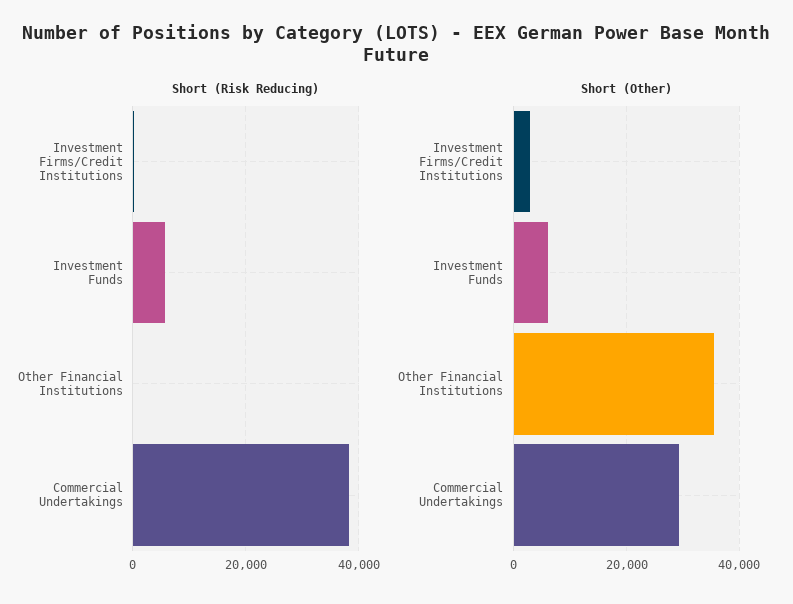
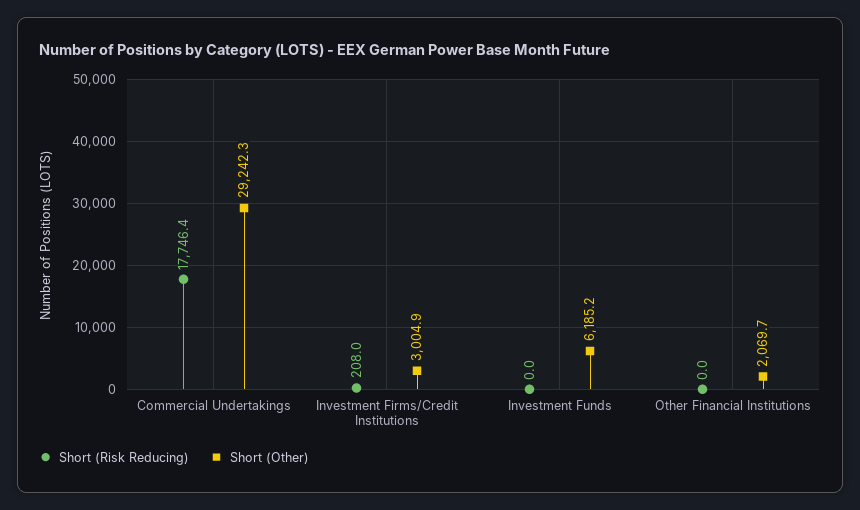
Short (Risk Reducing), Investment Funds: 6000 -> 0
Short (Risk Reducing), Commercial Undertakings: 38000 -> 17746.4
Short (Other), Other Financial Institutions: 36000 -> 2069.7

